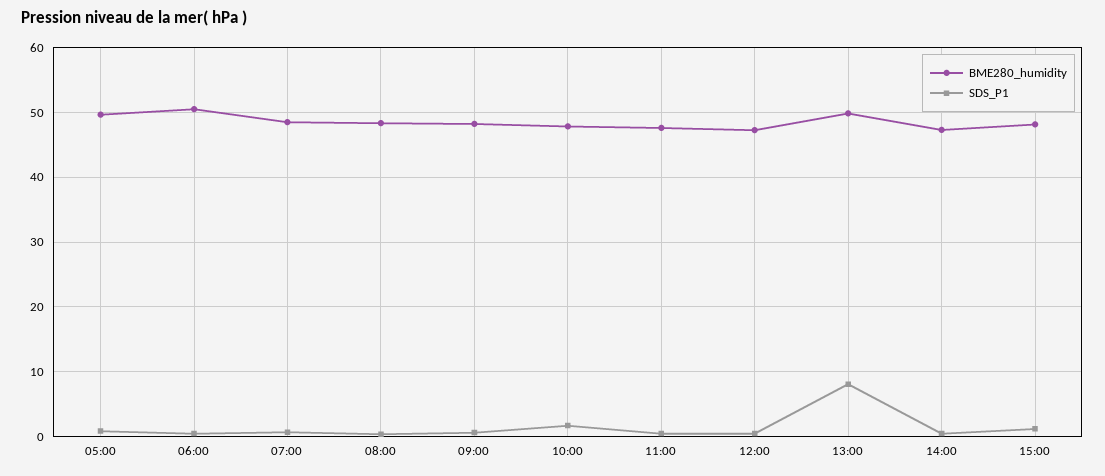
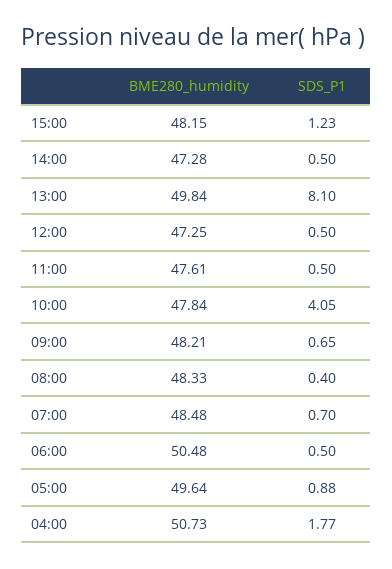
SDS_P1, 10:00: 2 -> 4.05
BME280_humidity, 04:00: none -> 50.73
SDS_P1, 04:00: none -> 1.77

